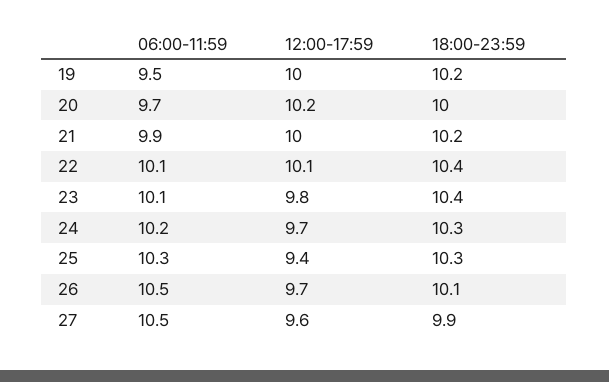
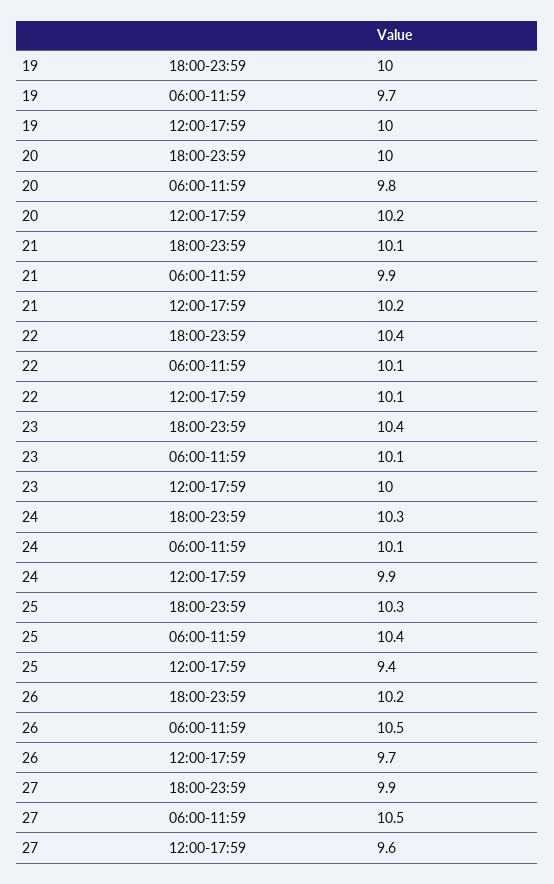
06:00-11:59, 19: 9.5 -> 9.7
18:00-23:59, 19: 10.2 -> 10
06:00-11:59, 20: 9.7 -> 9.8
12:00-17:59, 21: 10 -> 10.2
18:00-23:59, 21: 10.2 -> 10.1
12:00-17:59, 23: 9.8 -> 10
06:00-11:59, 24: 10.2 -> 10.1
12:00-17:59, 24: 9.7 -> 9.9
06:00-11:59, 25: 10.3 -> 10.4
18:00-23:59, 26: 10.1 -> 10.2

